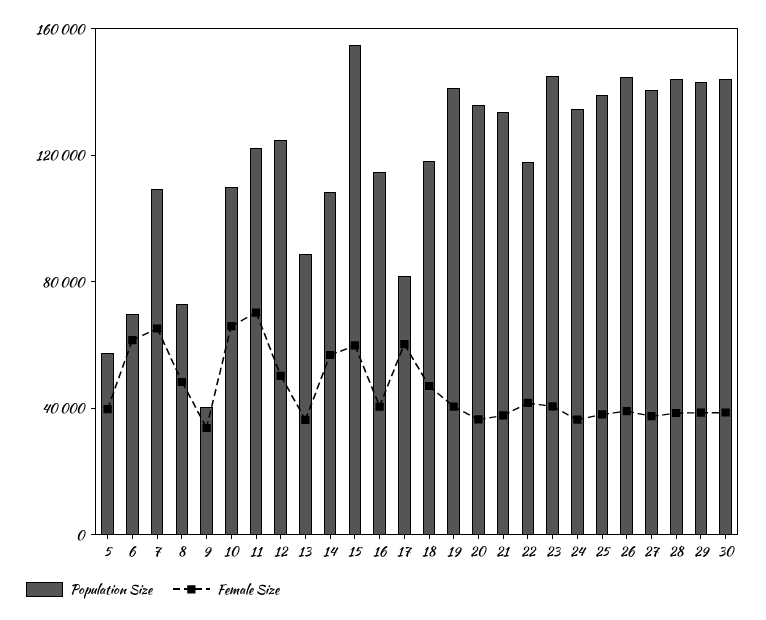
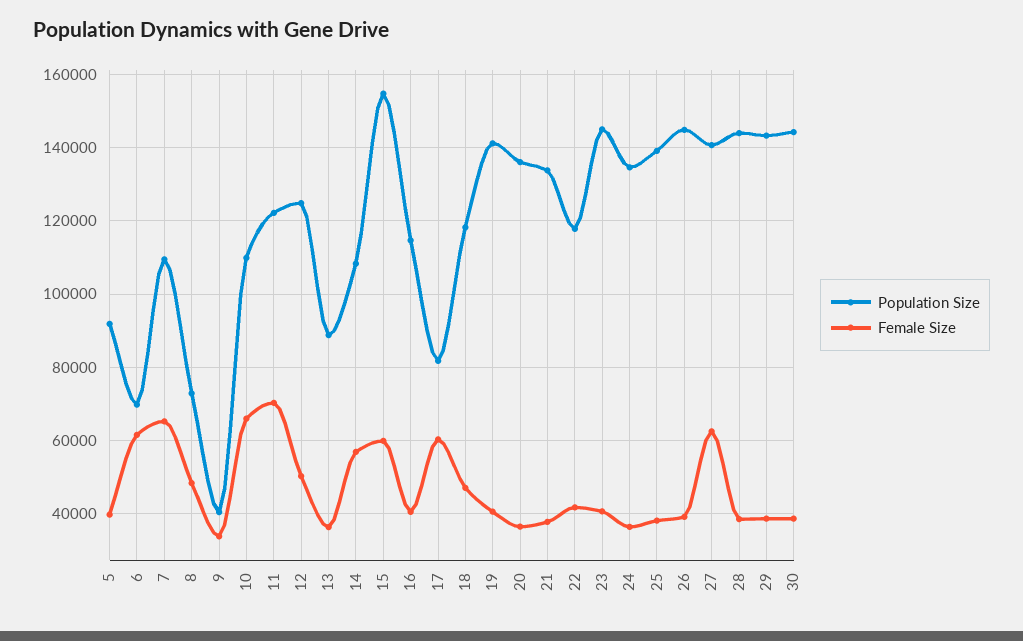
Population Size, 5: 60000 -> 92000
Female Size, 27: 40000 -> 62000

